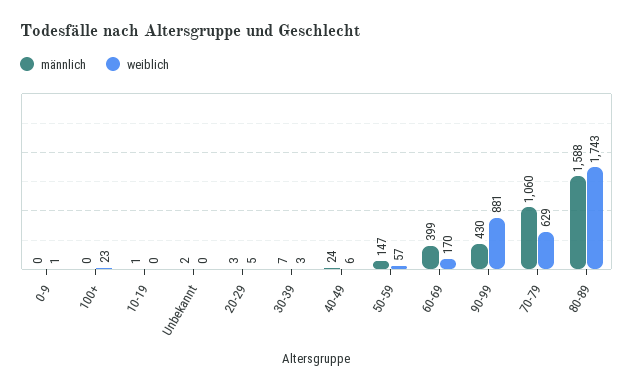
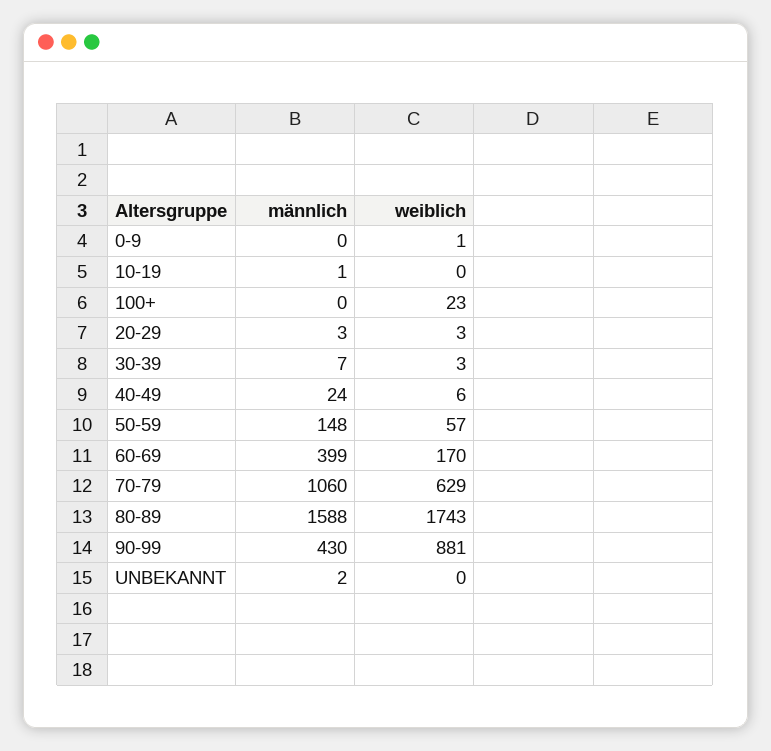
weiblich, 20-29: 5 -> 3
männlich, 50-59: 147 -> 148

